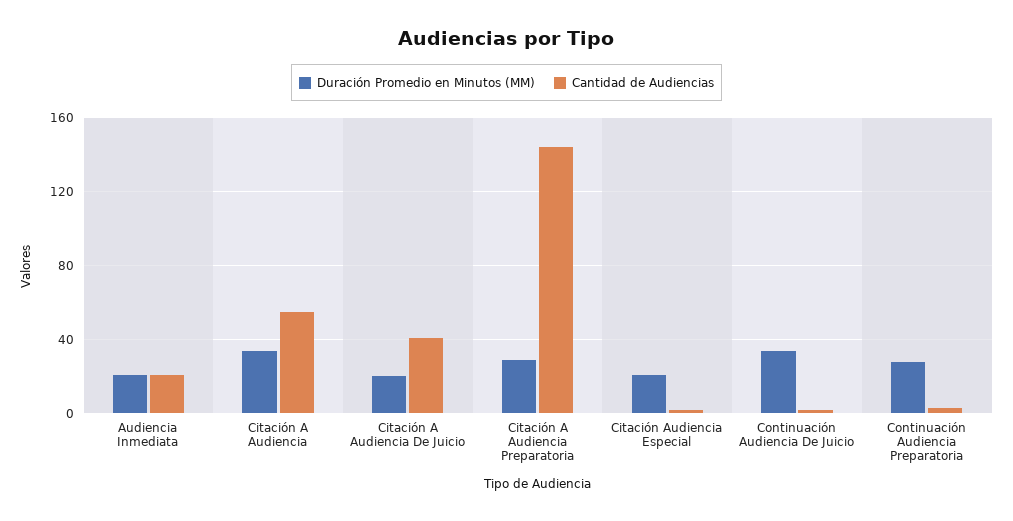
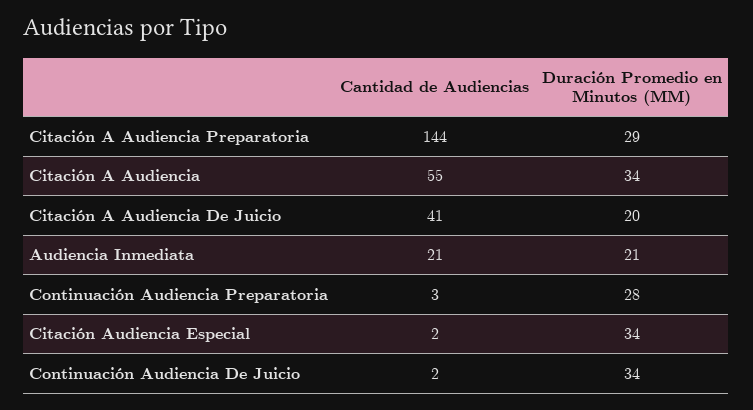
Duración Promedio en Minutos (MM), Citación Audiencia Especial: 20 -> 34

